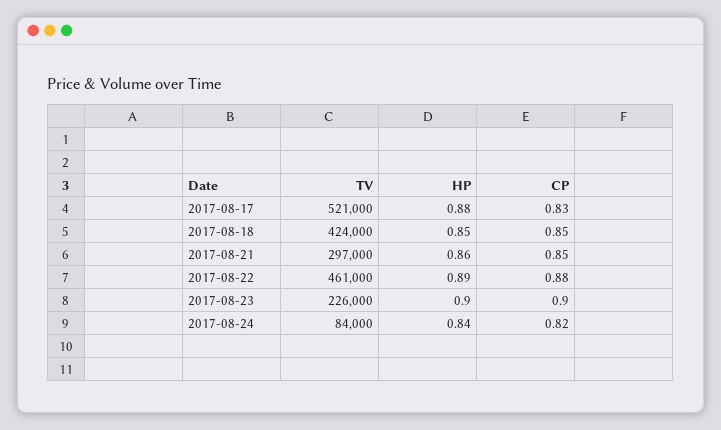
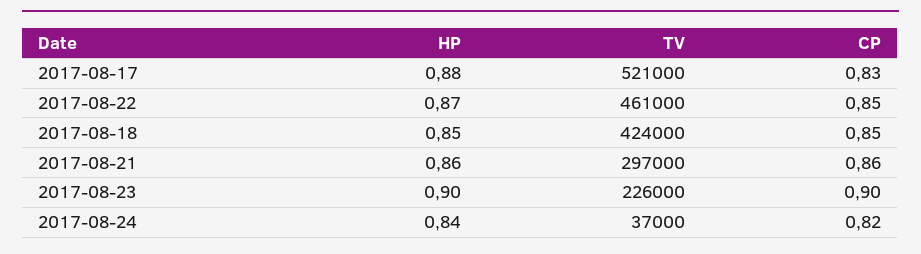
CP, 2017-08-21: 0.85 -> 0.86
HP, 2017-08-22: 0.89 -> 0.87
CP, 2017-08-22: 0.88 -> 0.85
TV, 2017-08-24: 84000 -> 37000

